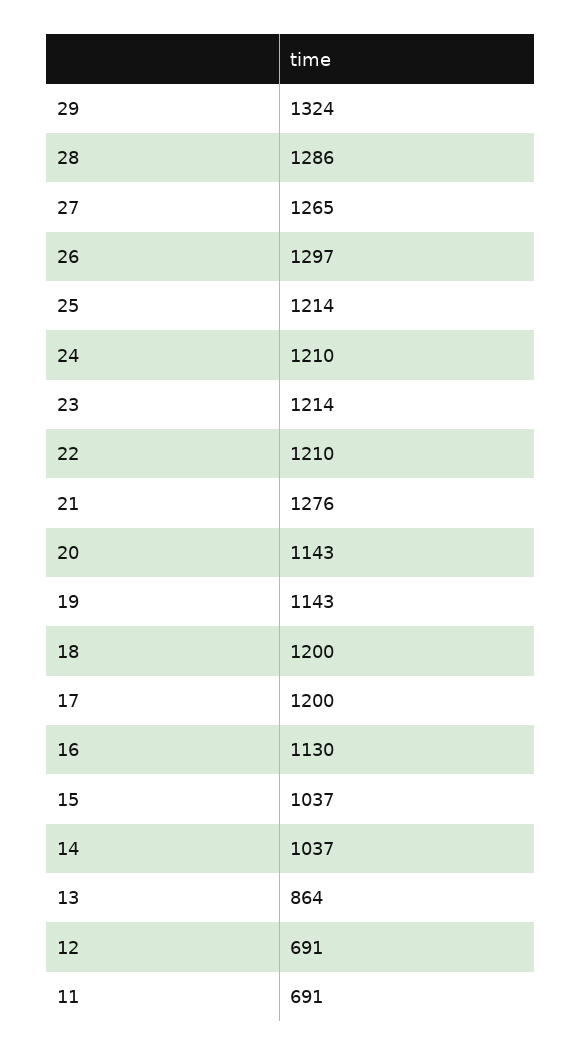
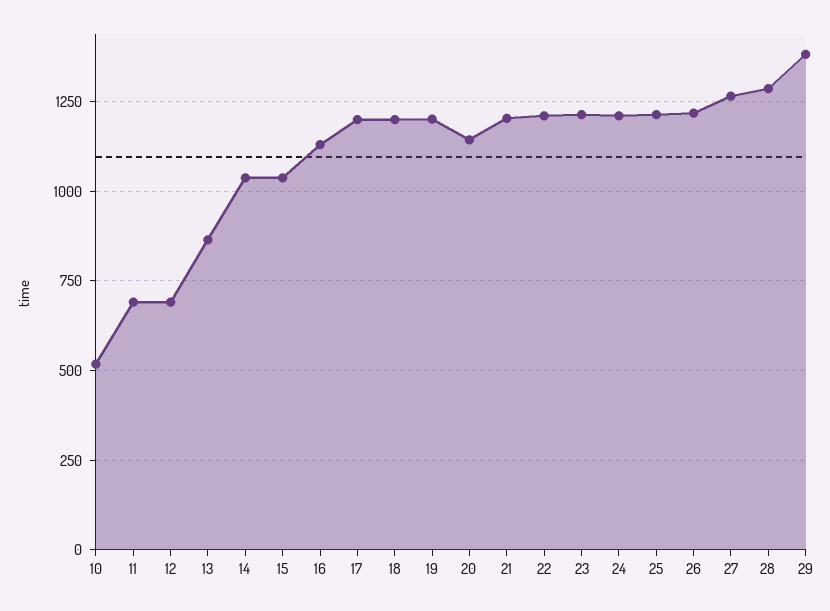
29: 1324 -> 1375
26: 1297 -> 1225
21: 1276 -> 1200
19: 1143 -> 1200
10: none -> 525

